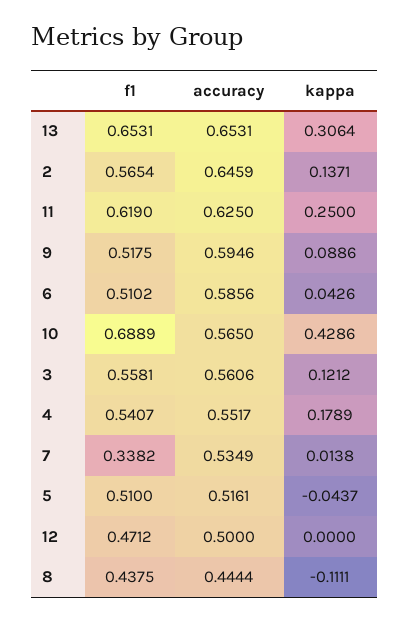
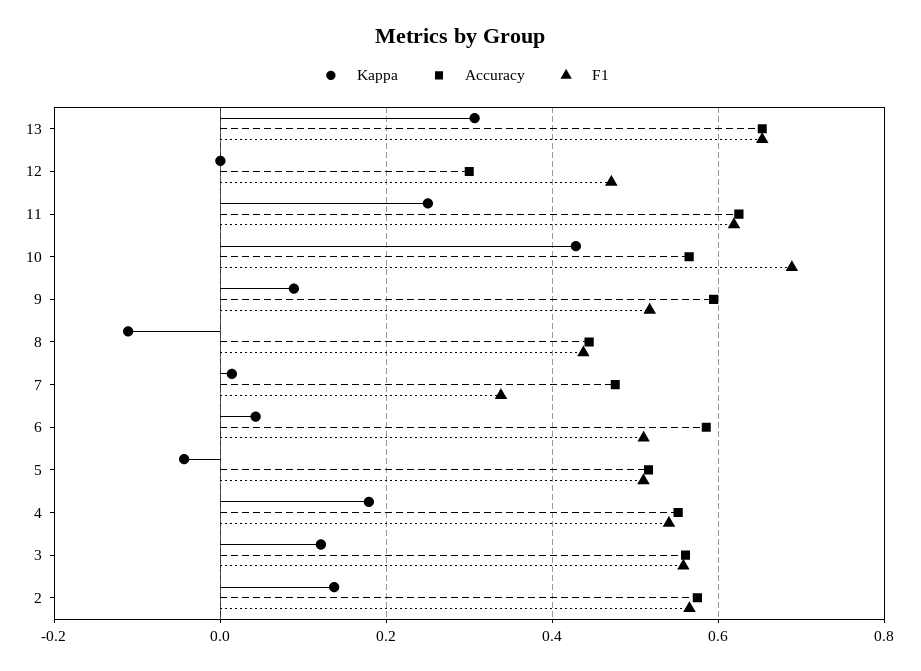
accuracy, 2: 0.6459 -> 0.58
accuracy, 7: 0.5349 -> 0.48
accuracy, 12: 0.5 -> 0.3

